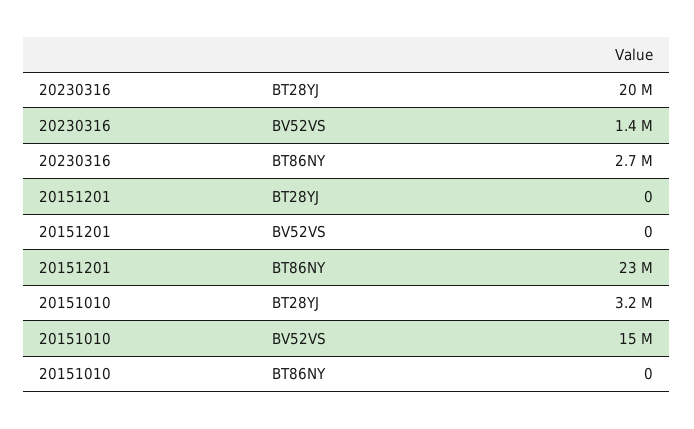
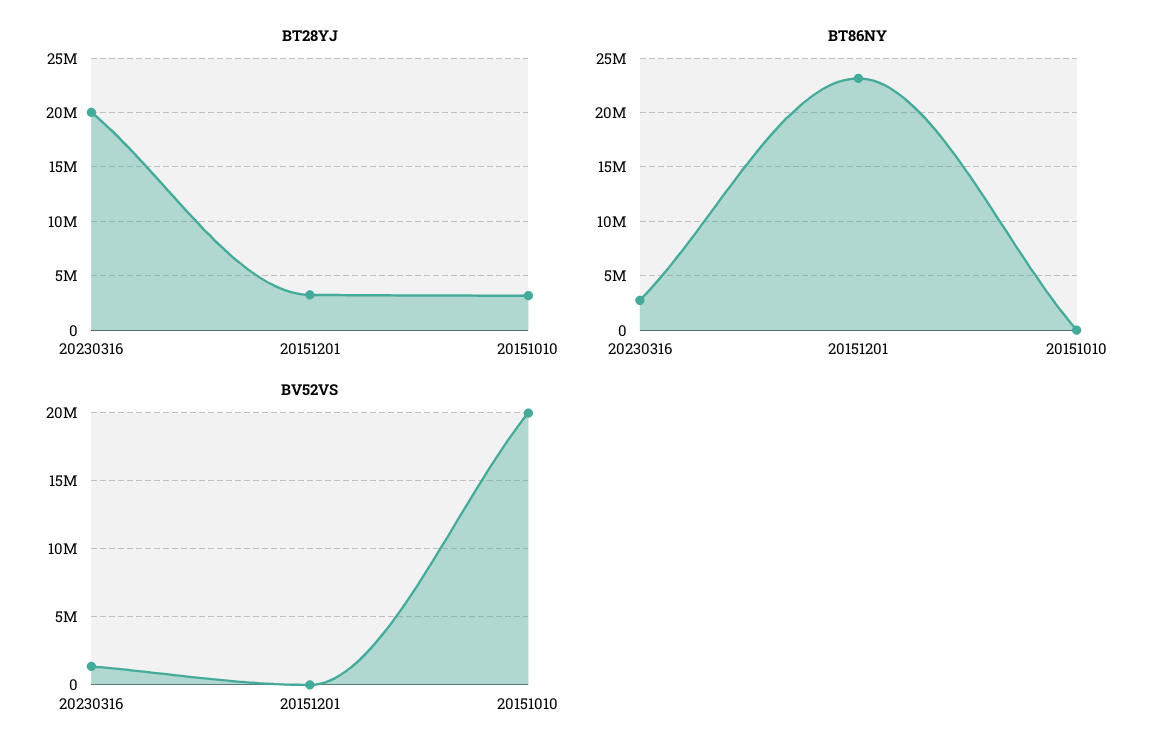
BT28YJ, 20151201: 0 -> 3000000
BV52VS, 20151010: 15000000 -> 20000000

